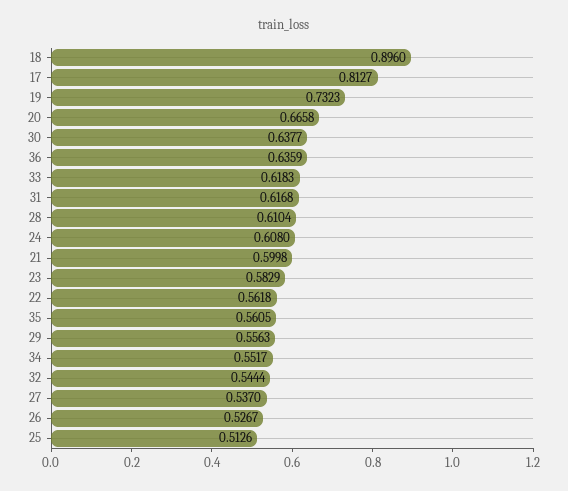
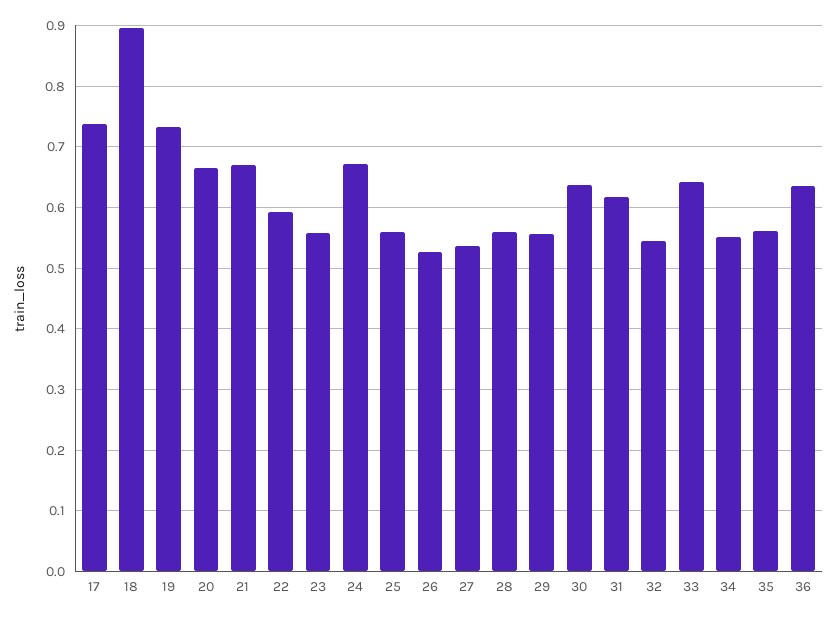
17: 0.8127 -> 0.74
33: 0.6183 -> 0.64
28: 0.6104 -> 0.56
24: 0.608 -> 0.67
21: 0.5998 -> 0.67
23: 0.5829 -> 0.56
22: 0.5618 -> 0.59
25: 0.5126 -> 0.56

